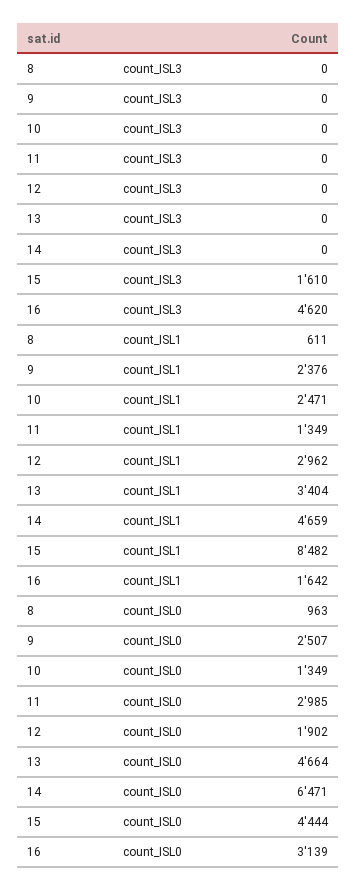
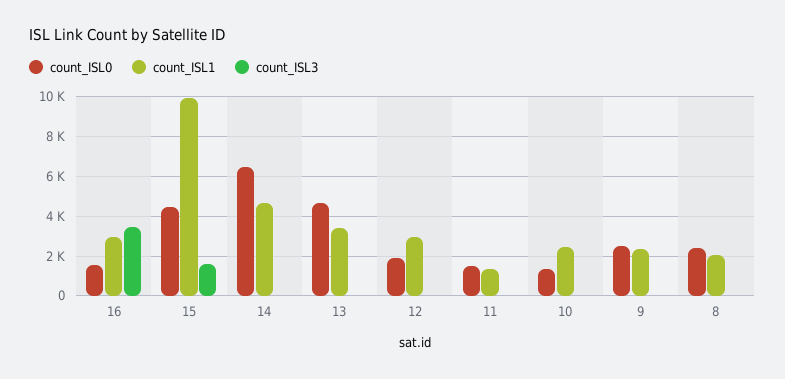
count_ISL3, 16: 4620 -> 3500
count_ISL1, 8: 611 -> 2000
count_ISL1, 15: 8482 -> 10000
count_ISL1, 16: 1642 -> 3000
count_ISL0, 8: 963 -> 2500
count_ISL0, 11: 2985 -> 1500
count_ISL0, 16: 3139 -> 1500

